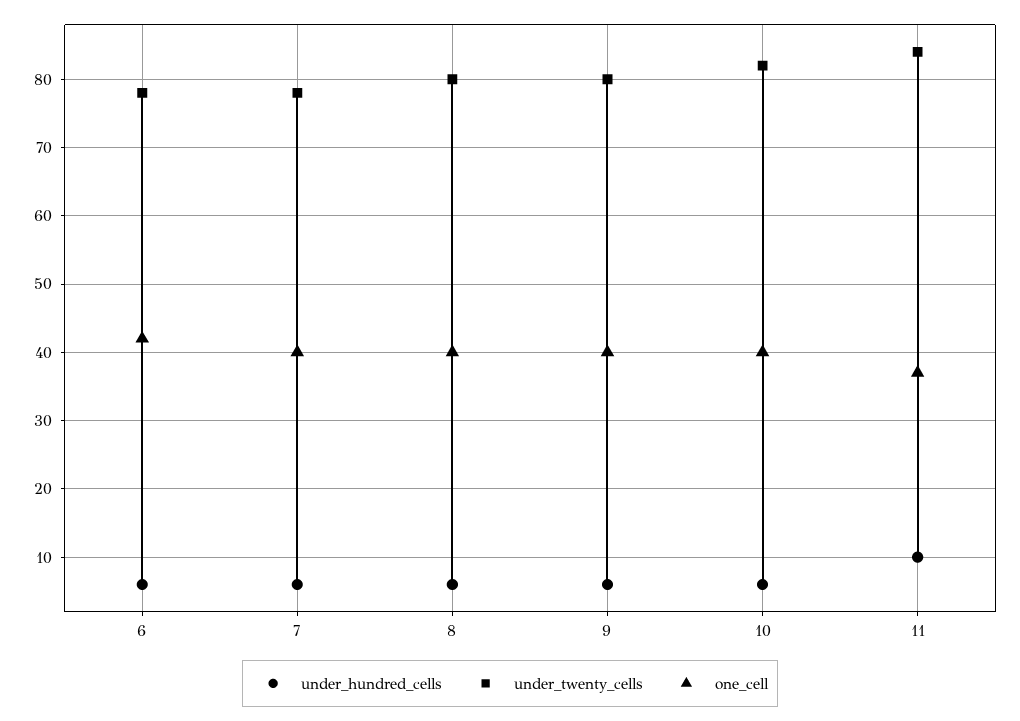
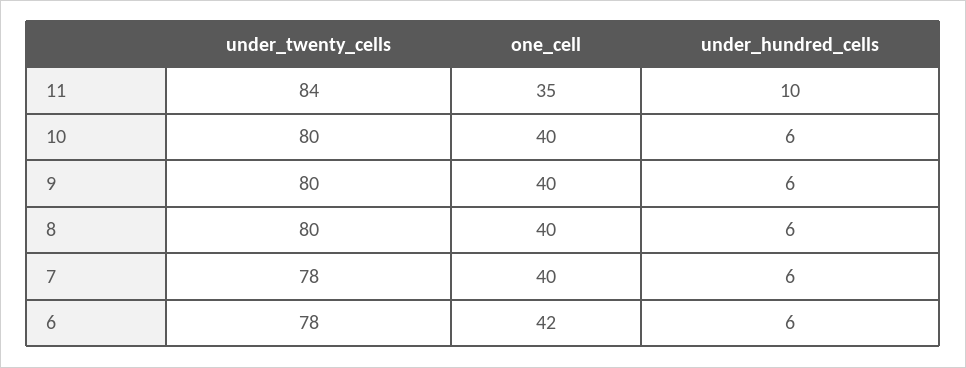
under_twenty_cells, 10: 82 -> 80
one_cell, 11: 37 -> 35

